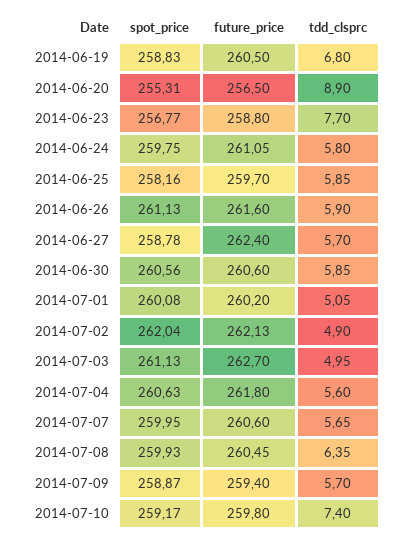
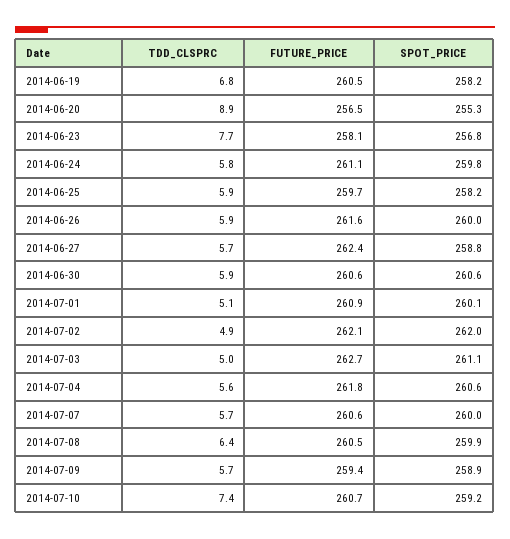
spot_price, 2014-06-19: 258.83 -> 258.2
future_price, 2014-06-23: 258.8 -> 258.1
spot_price, 2014-06-26: 261.13 -> 260
future_price, 2014-07-01: 260.2 -> 260.9
future_price, 2014-07-10: 259.8 -> 260.7

